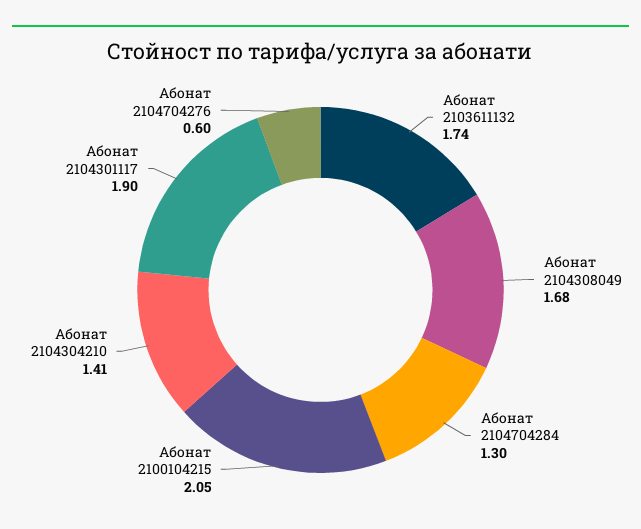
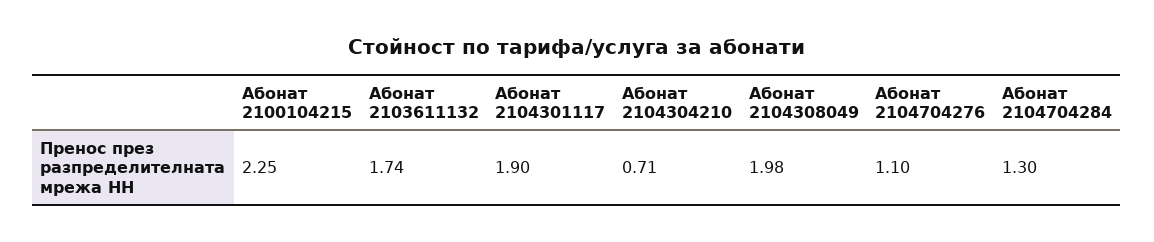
Абонат 2104308049: 1.68 -> 1.98
Абонат 2100104215: 2.05 -> 2.25
Абонат 2104304210: 1.41 -> 0.71
Абонат 2104704276: 0.6 -> 1.1

